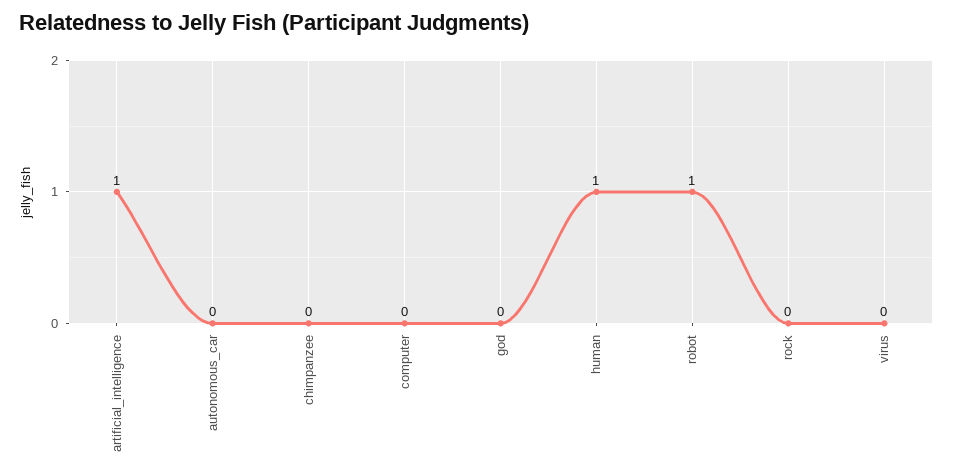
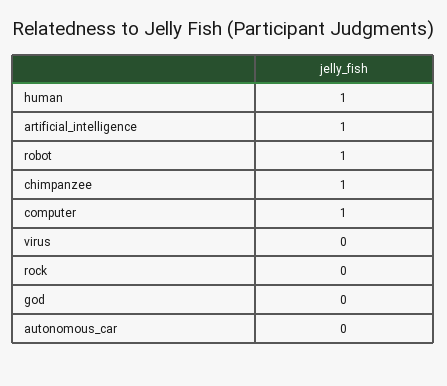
chimpanzee: 0 -> 1
computer: 0 -> 1

